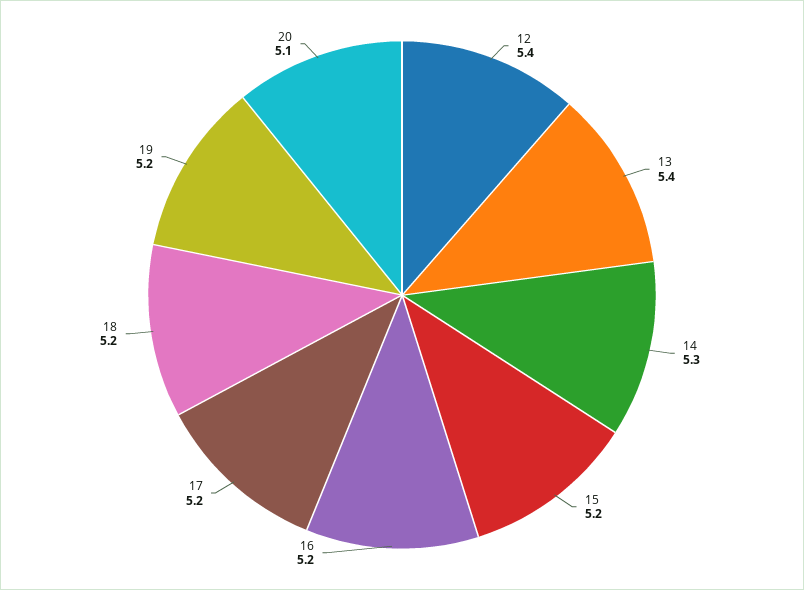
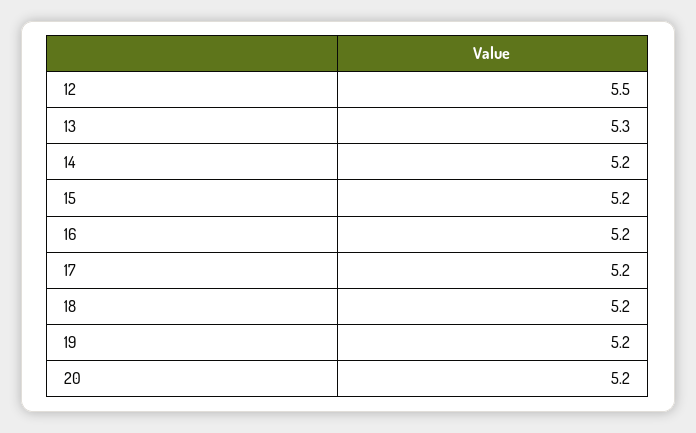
12: 5.4 -> 5.5
13: 5.4 -> 5.3
14: 5.3 -> 5.2
20: 5.1 -> 5.2

